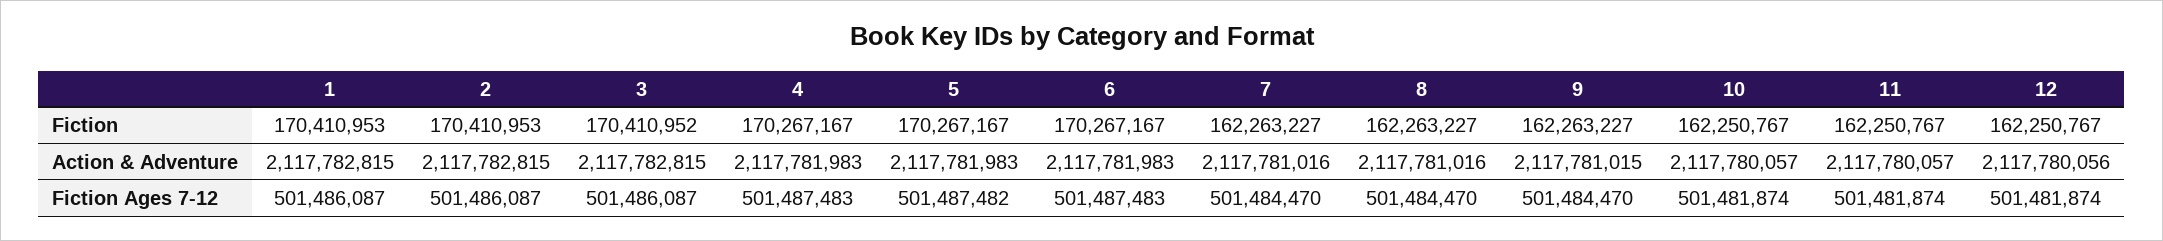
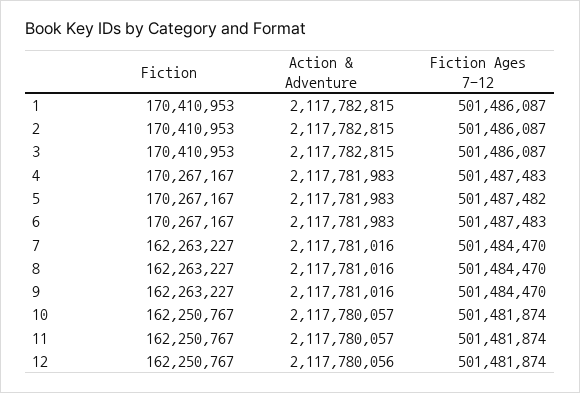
3, Fiction: 170410952 -> 170410953
9, Action & Adventure: 2117781015 -> 2117781016

